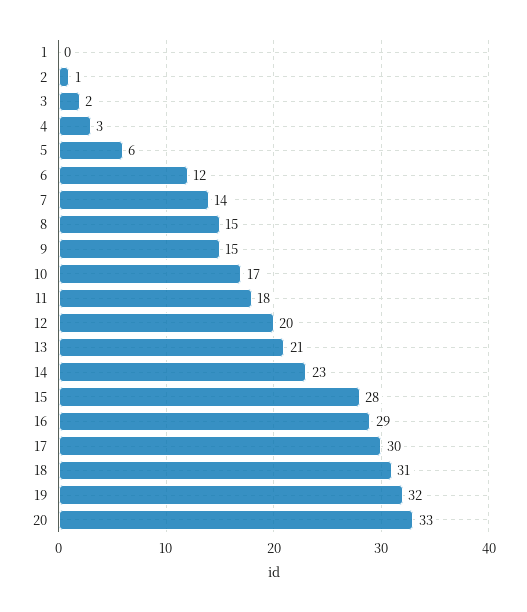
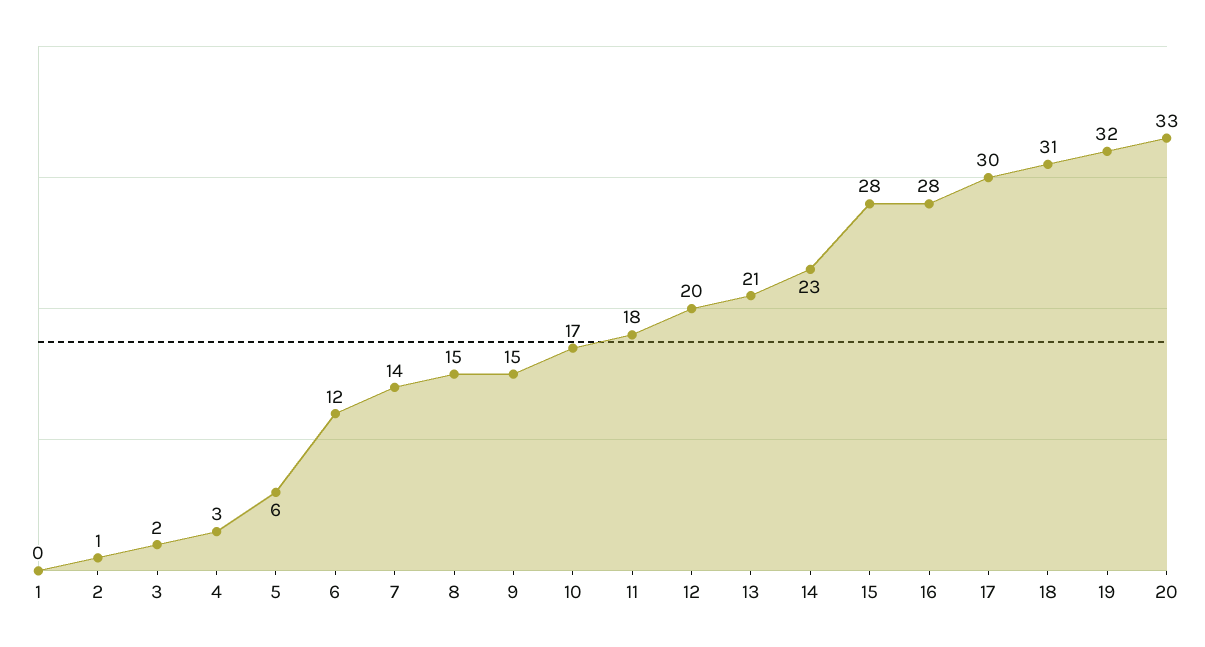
16: 29 -> 28

